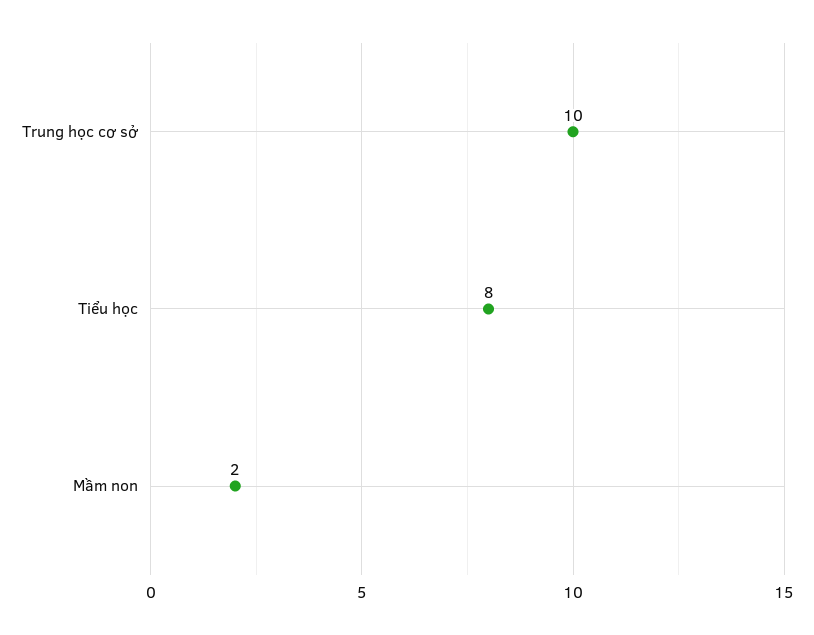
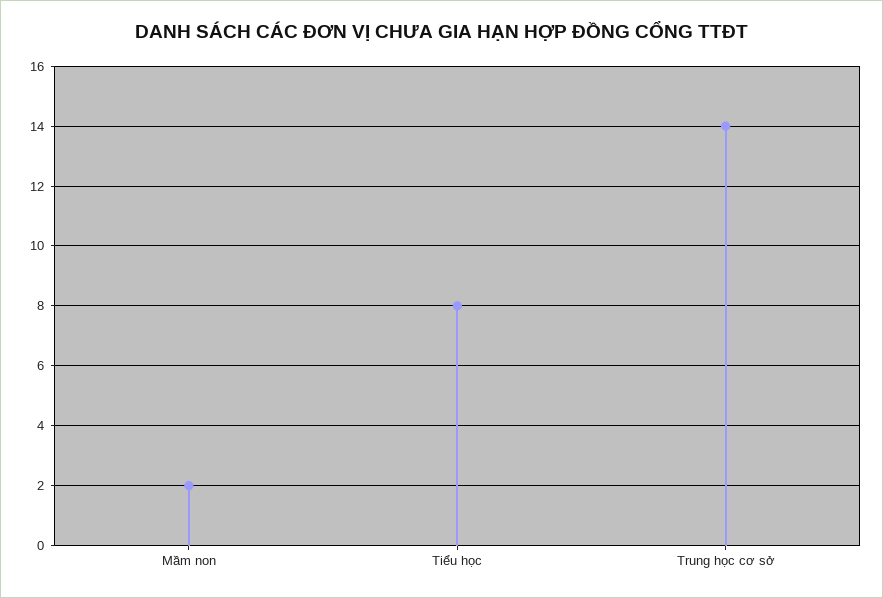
Trung học cơ sở: 10 -> 14

